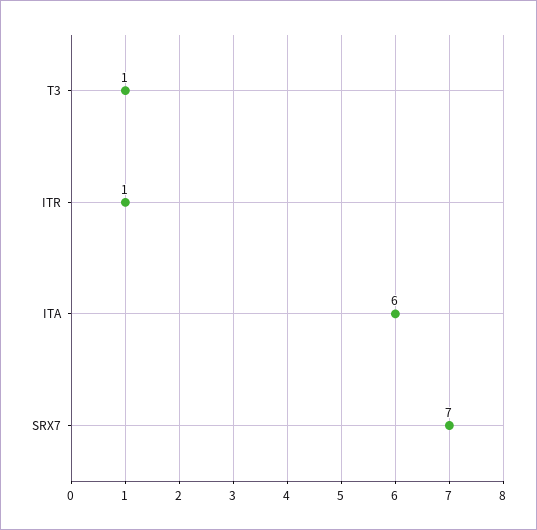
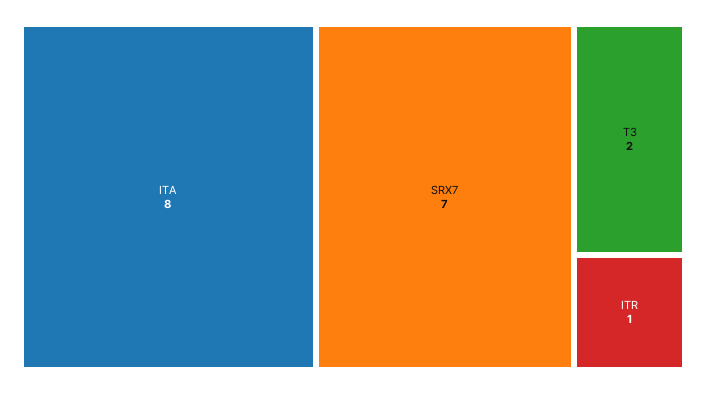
T3: 1 -> 2
ITA: 6 -> 8

